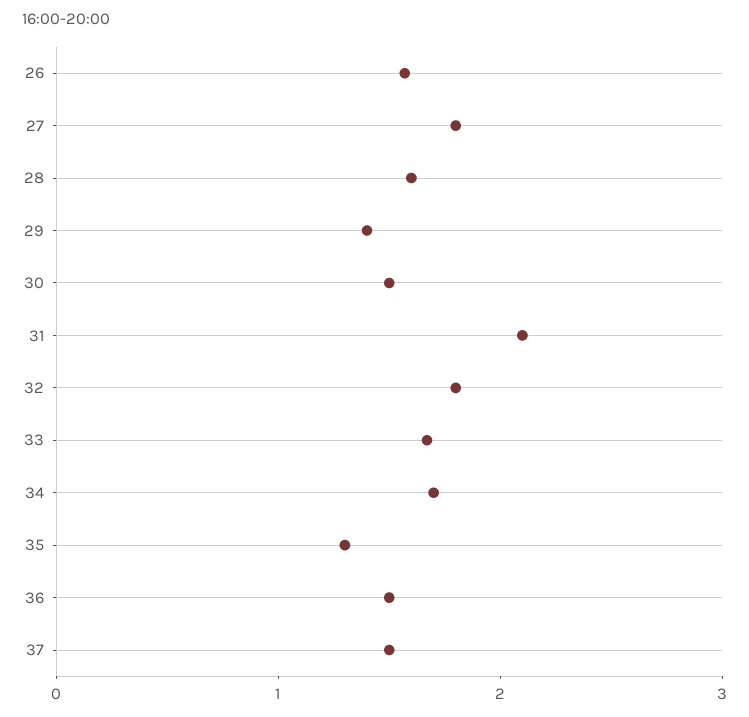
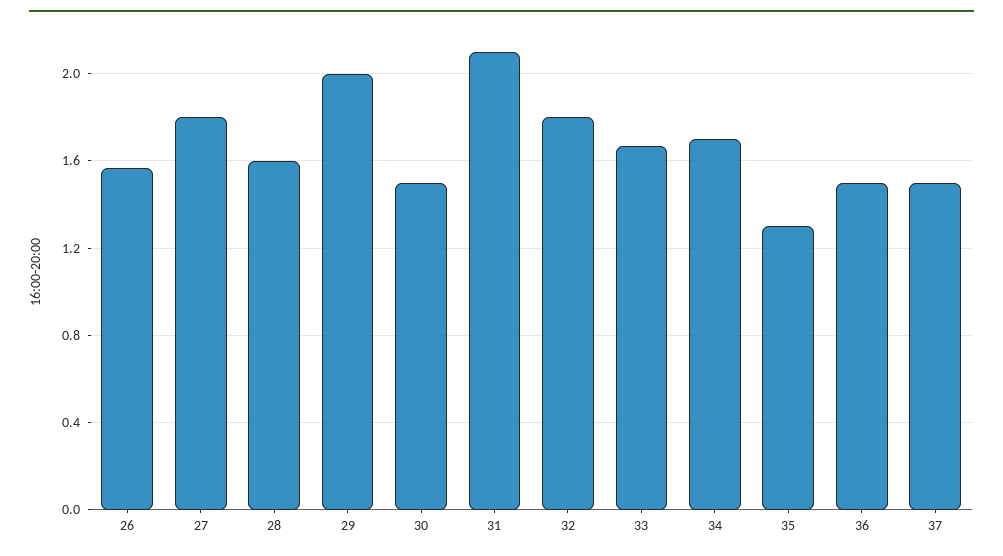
29: 1.4 -> 2

